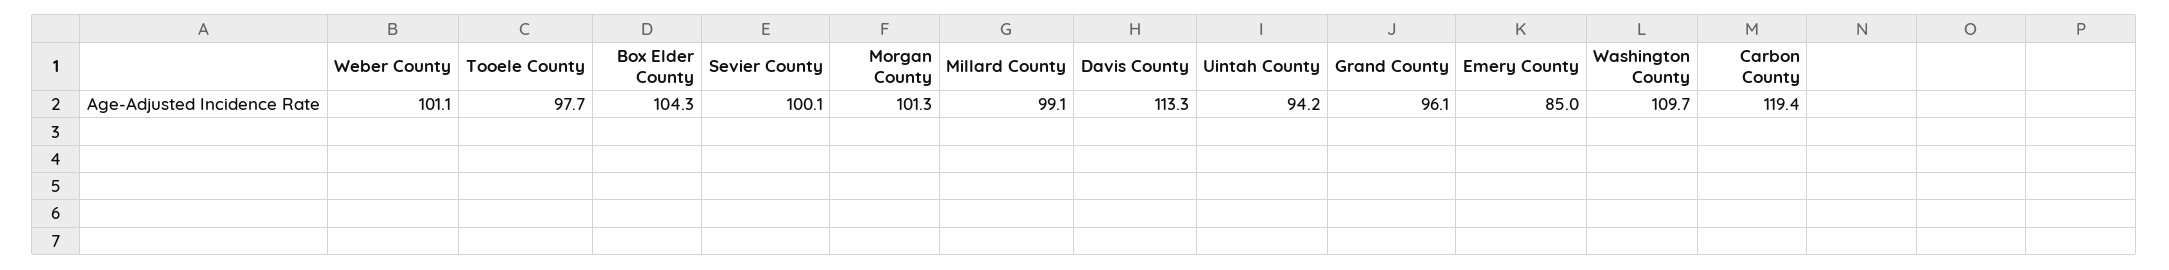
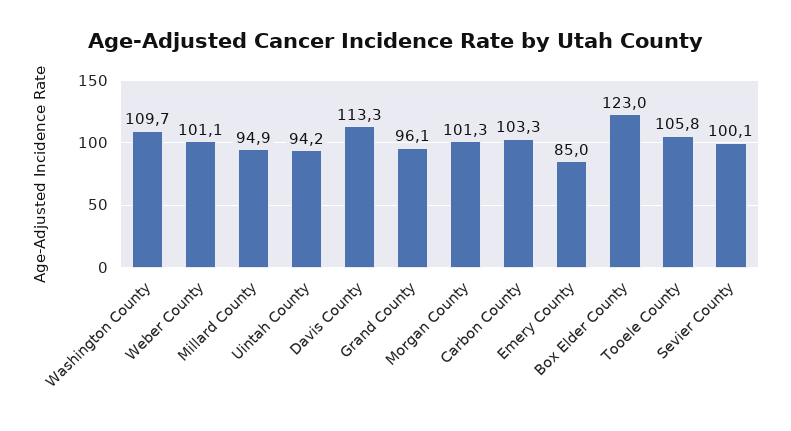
Tooele County: 97.7 -> 105.8
Box Elder County: 104.3 -> 123
Millard County: 99.1 -> 94.9
Carbon County: 119.4 -> 103.3

